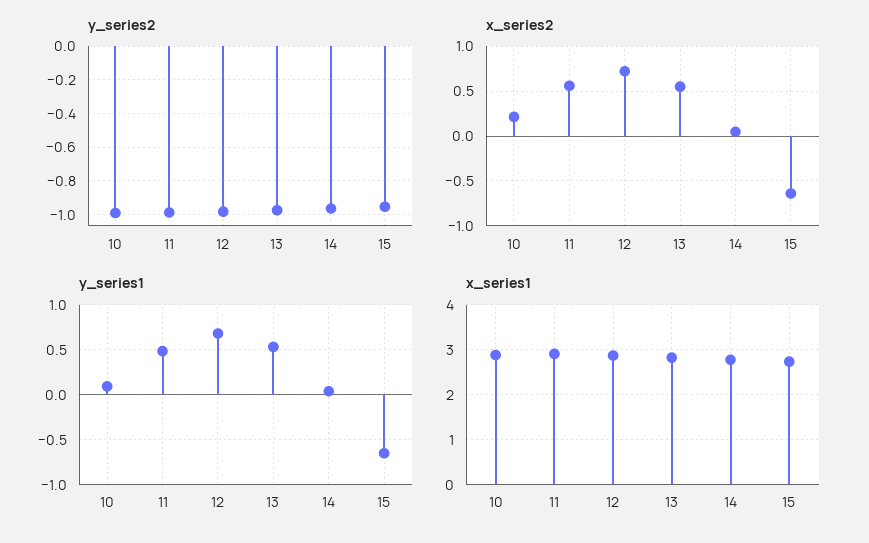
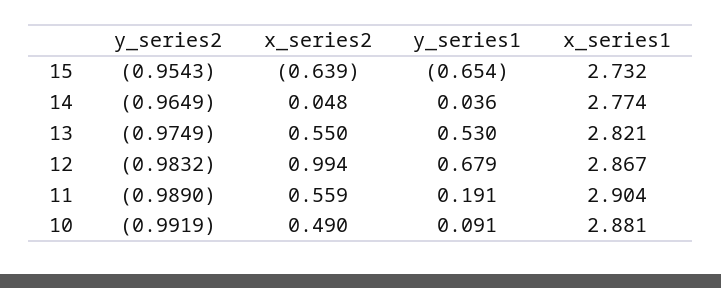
x_series2, 10: 0.2 -> 0.49
x_series2, 12: 0.7 -> 0.994
y_series1, 11: 0.5 -> 0.191

